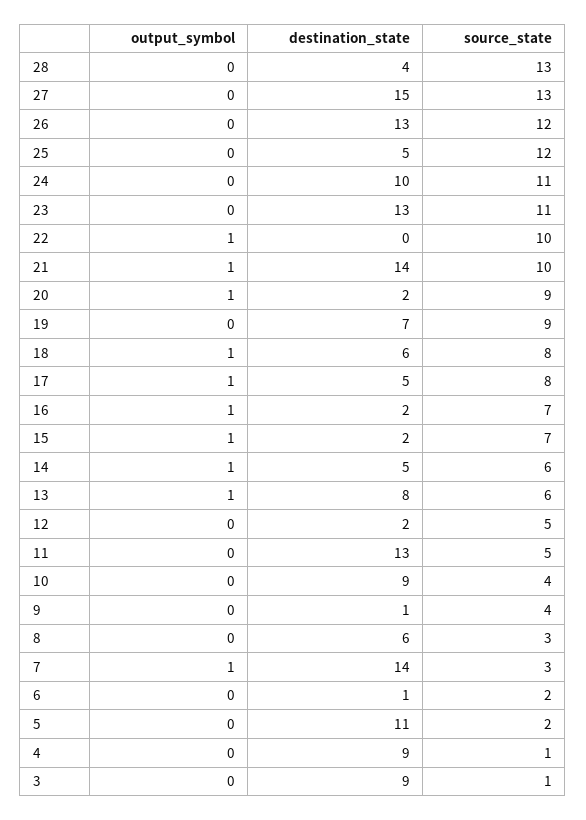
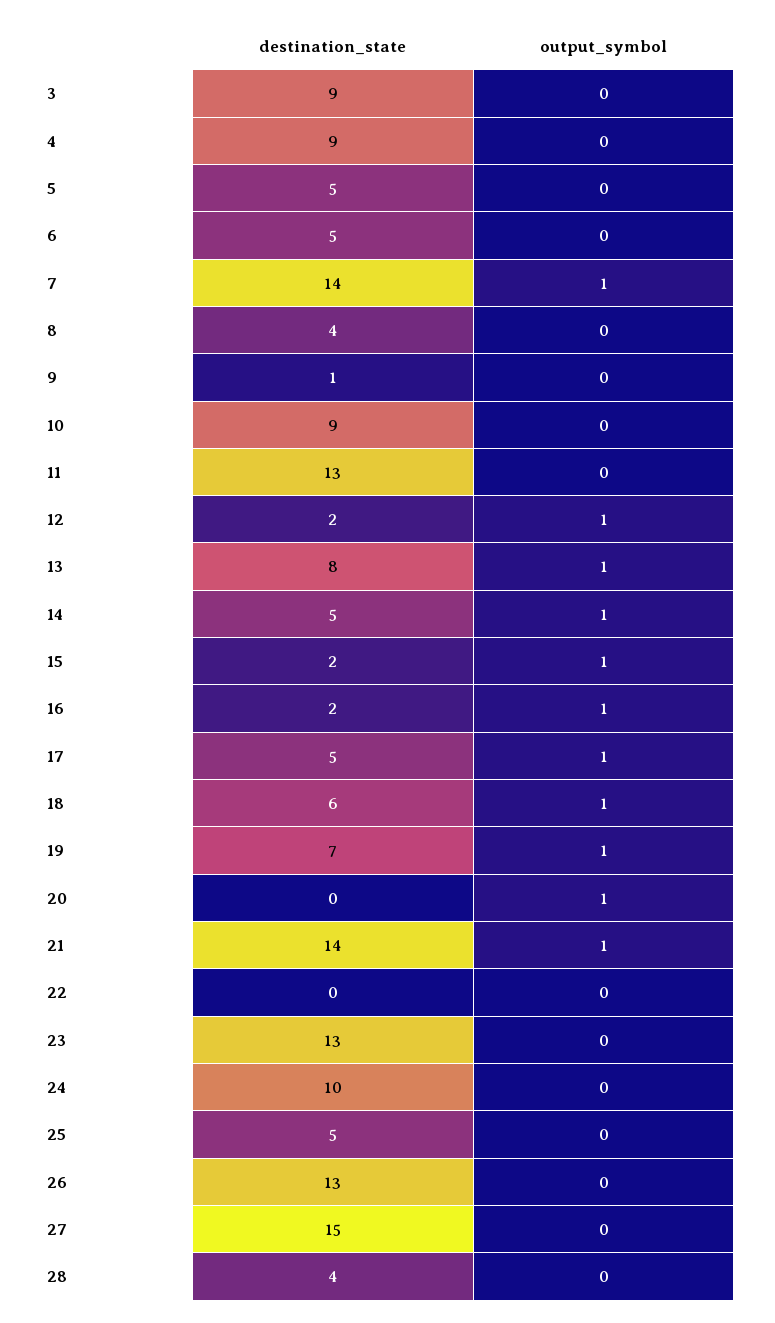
source_state, 28: 13 -> none
source_state, 27: 13 -> none
source_state, 26: 12 -> none
source_state, 25: 12 -> none
source_state, 24: 11 -> none
source_state, 23: 11 -> none
output_symbol, 22: 1 -> 0
source_state, 22: 10 -> none
source_state, 21: 10 -> none
destination_state, 20: 2 -> 0
source_state, 20: 9 -> none
output_symbol, 19: 0 -> 1
source_state, 19: 9 -> none
source_state, 18: 8 -> none
source_state, 17: 8 -> none
source_state, 16: 7 -> none
source_state, 15: 7 -> none
source_state, 14: 6 -> none
source_state, 13: 6 -> none
output_symbol, 12: 0 -> 1
source_state, 12: 5 -> none
source_state, 11: 5 -> none
source_state, 10: 4 -> none
source_state, 9: 4 -> none
destination_state, 8: 6 -> 4
source_state, 8: 3 -> none
source_state, 7: 3 -> none
destination_state, 6: 1 -> 5
source_state, 6: 2 -> none
destination_state, 5: 11 -> 5
source_state, 5: 2 -> none
source_state, 4: 1 -> none
source_state, 3: 1 -> none

